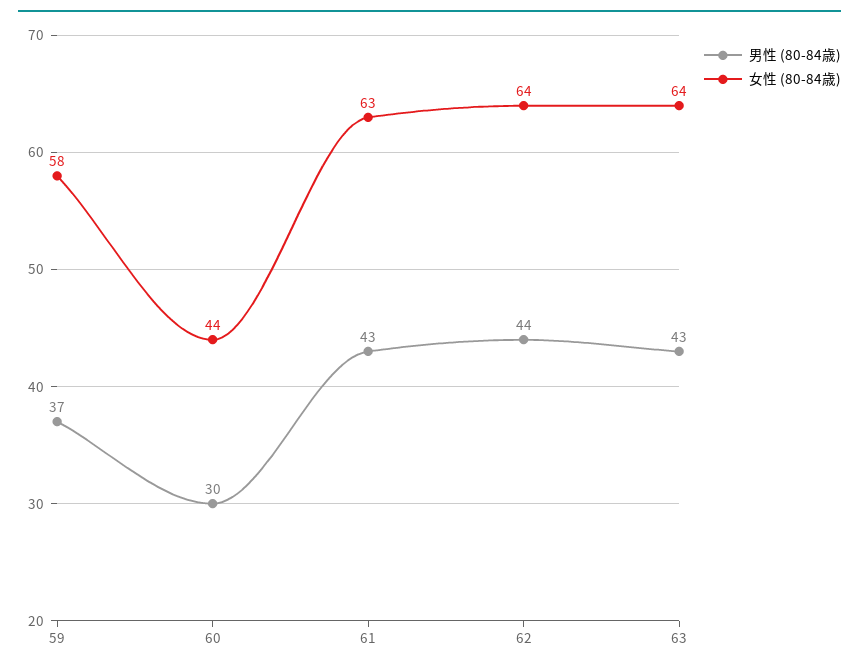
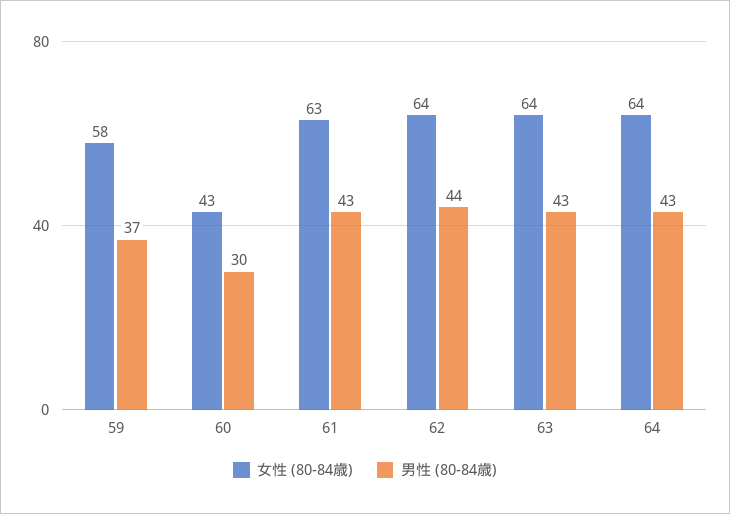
女性 (80-84歳), 60: 44 -> 43
女性 (80-84歳), 64: none -> 64
男性 (80-84歳), 64: none -> 43

